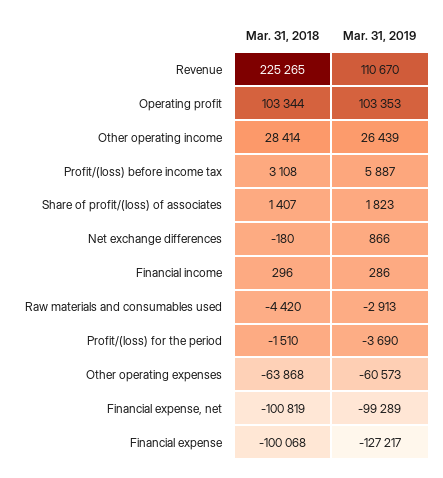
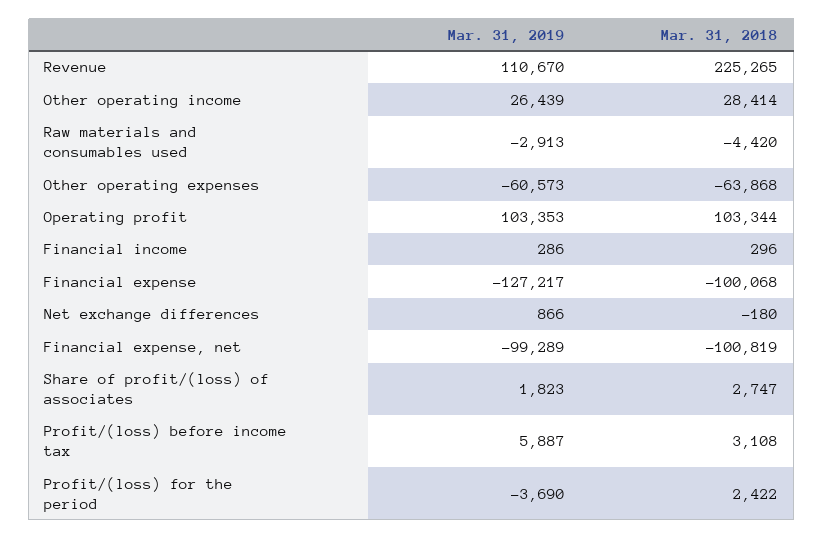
Mar. 31, 2018, Share of profit/(loss) of associates: 1407 -> 2747
Mar. 31, 2018, Profit/(loss) for the period: -1510 -> 2422

